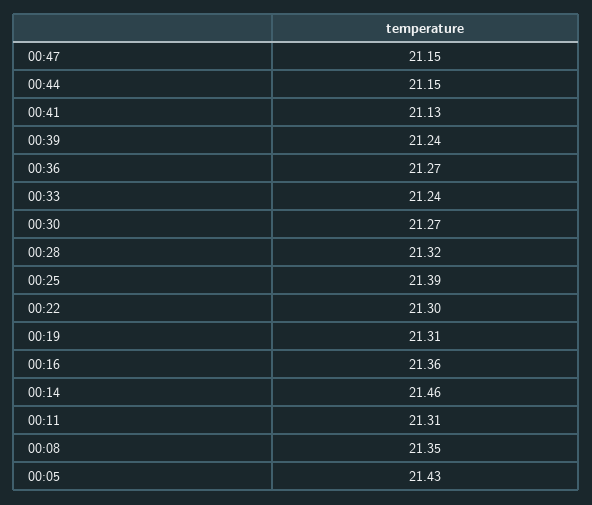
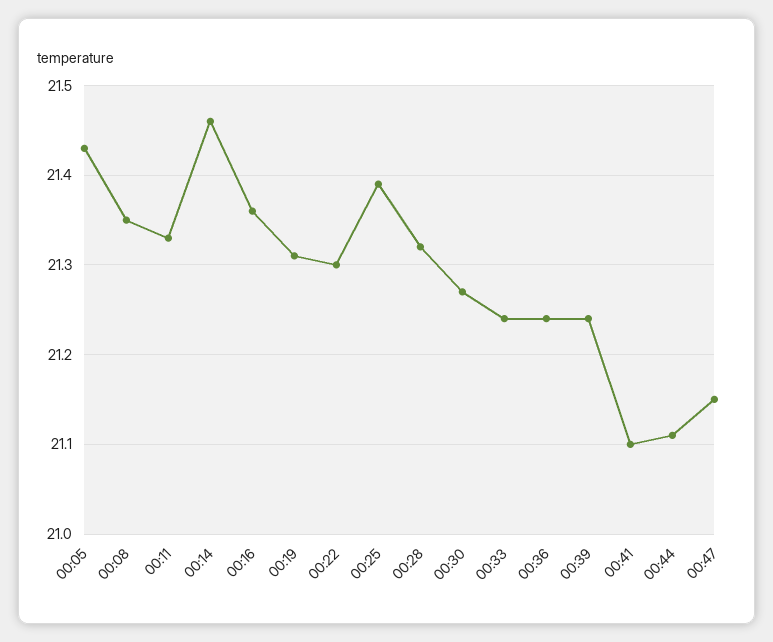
00:44: 21.15 -> 21.11
00:41: 21.13 -> 21.1
00:36: 21.27 -> 21.24
00:11: 21.31 -> 21.33

